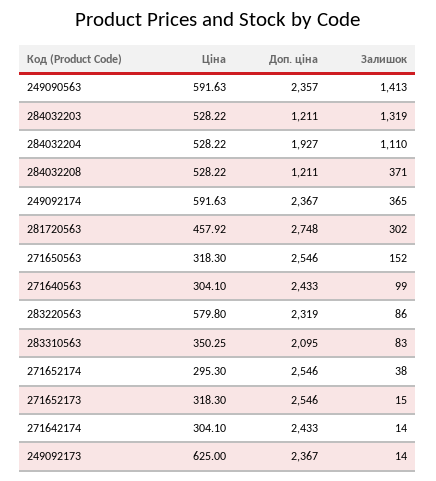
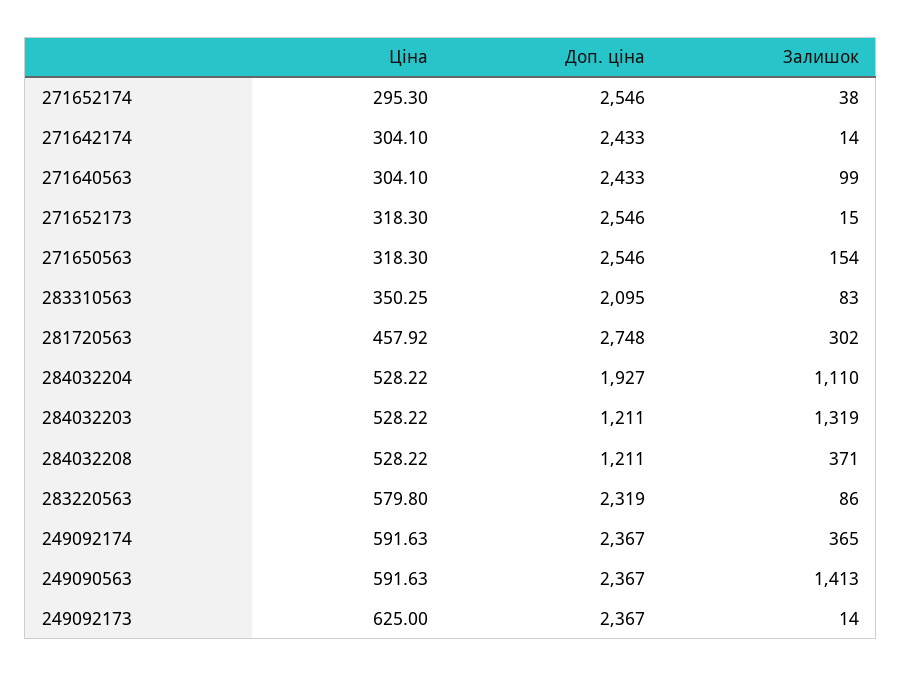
Доп. ціна, 249090563: 2357 -> 2367
Залишок, 271650563: 152 -> 154

